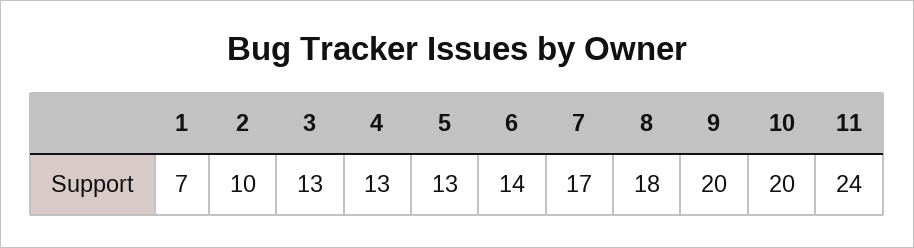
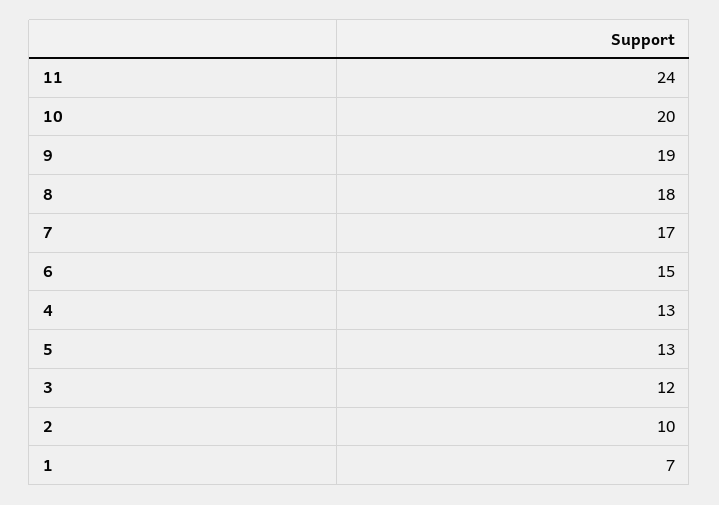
3: 13 -> 12
6: 14 -> 15
9: 20 -> 19

